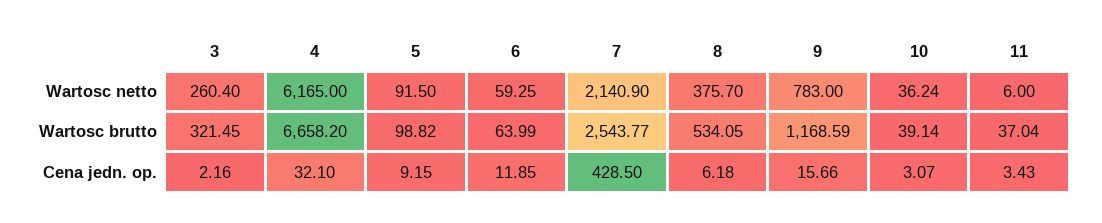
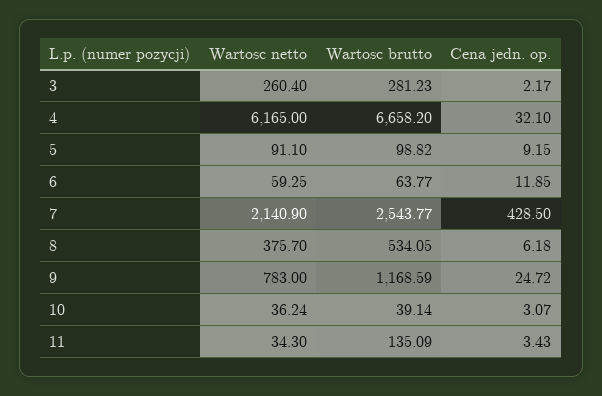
5, Wartosc netto: 91.5 -> 91.1
11, Wartosc netto: 6 -> 34.3
3, Wartosc brutto: 321.45 -> 281.23
6, Wartosc brutto: 63.99 -> 63.77
11, Wartosc brutto: 37.04 -> 135.09
3, Cena jedn. op.: 2.16 -> 2.17
9, Cena jedn. op.: 15.66 -> 24.72

